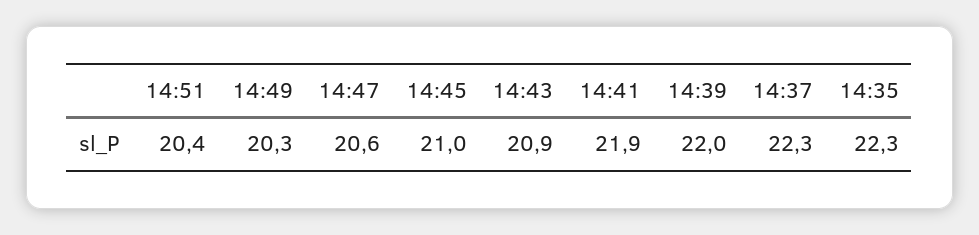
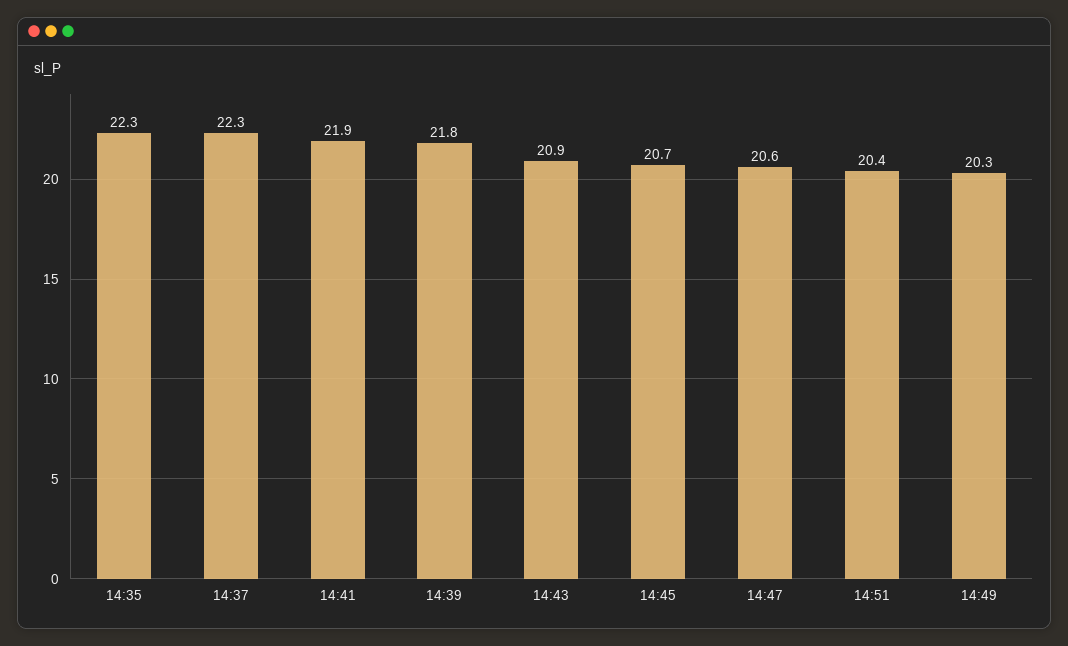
14:45: 21 -> 20.7
14:39: 22 -> 21.8

